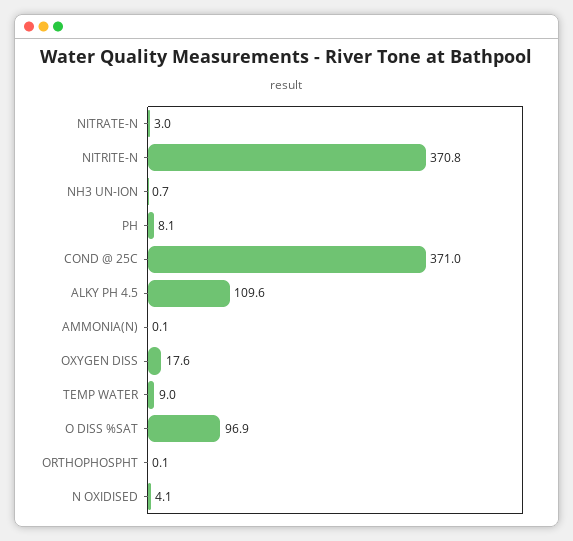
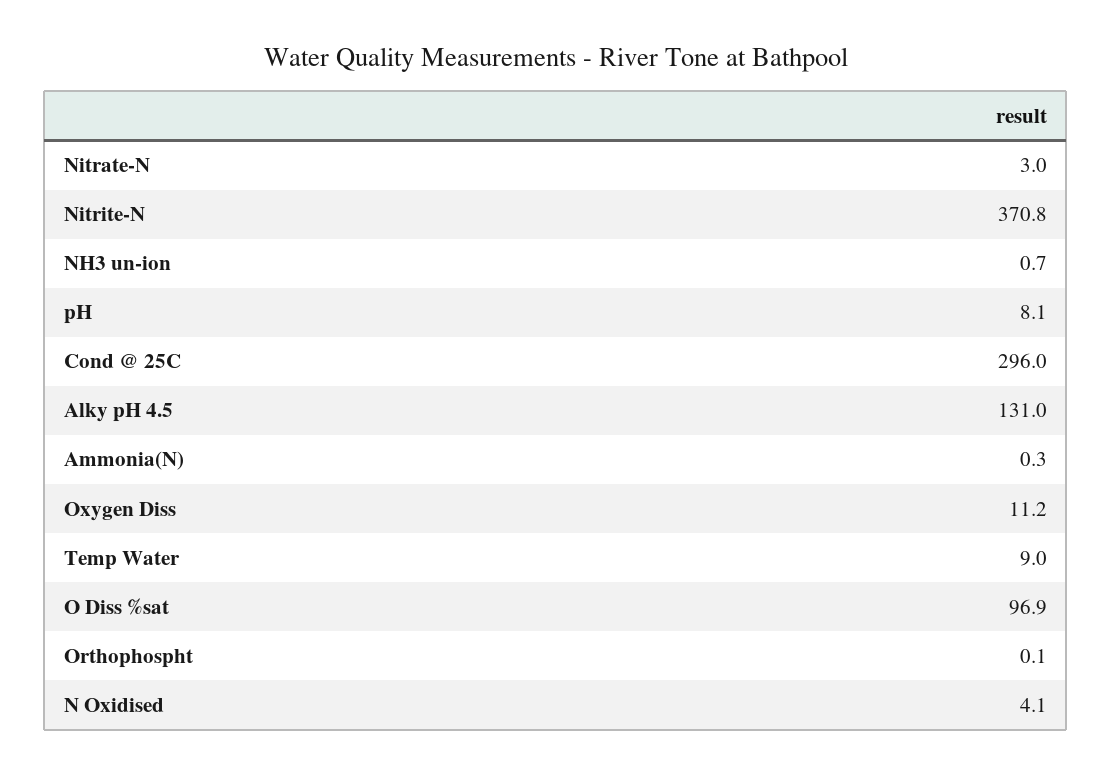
COND @ 25C: 371 -> 296
ALKY PH 4.5: 109.6 -> 131
AMMONIA(N): 0.1 -> 0.3
OXYGEN DISS: 17.6 -> 11.2

